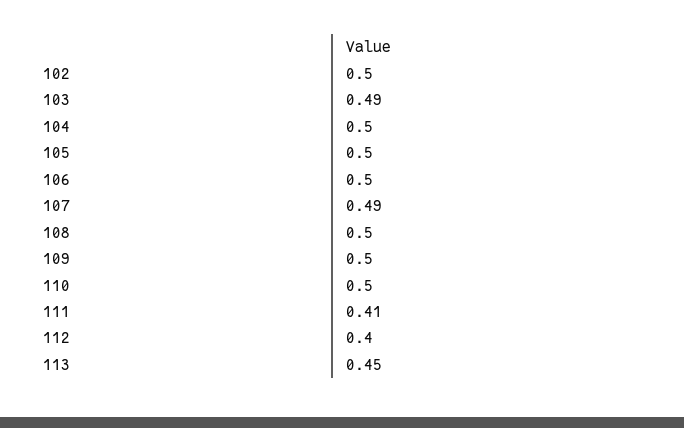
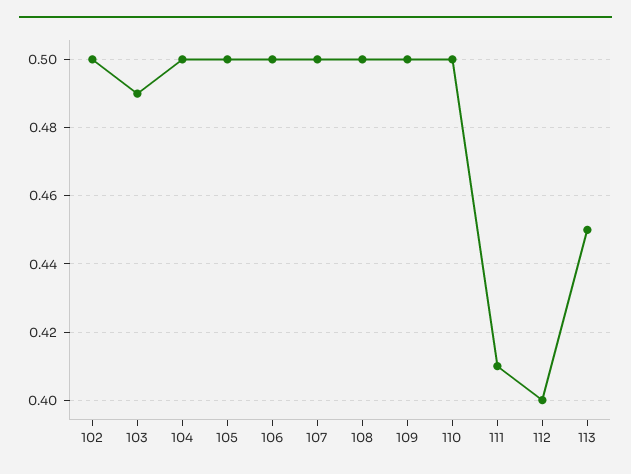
107: 0.49 -> 0.5

